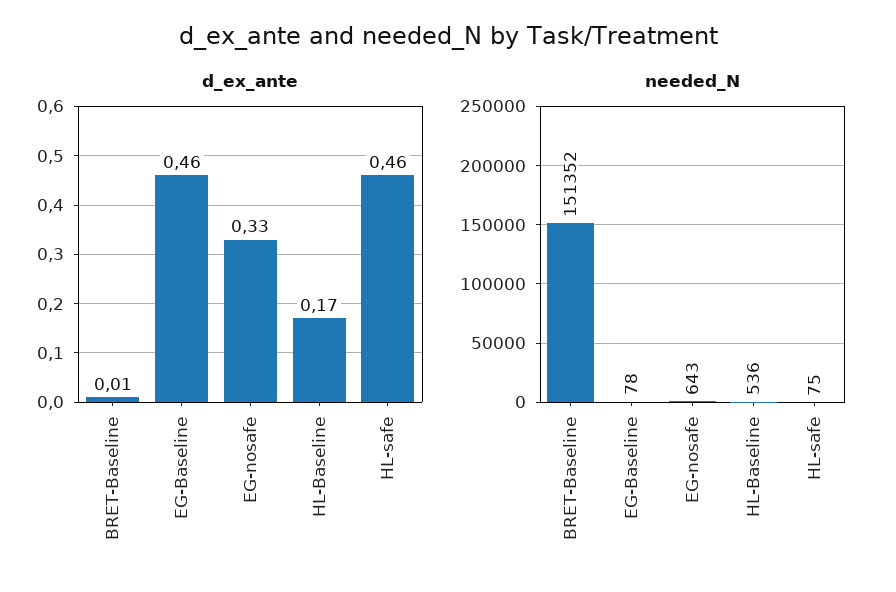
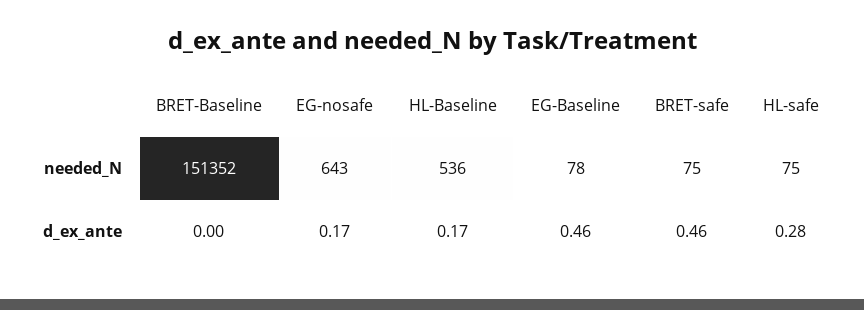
d_ex_ante, BRET-Baseline: 0.01 -> 0
d_ex_ante, EG-nosafe: 0.33 -> 0.17
d_ex_ante, HL-safe: 0.46 -> 0.28
needed_N, BRET-safe: none -> 75
d_ex_ante, BRET-safe: none -> 0.46

